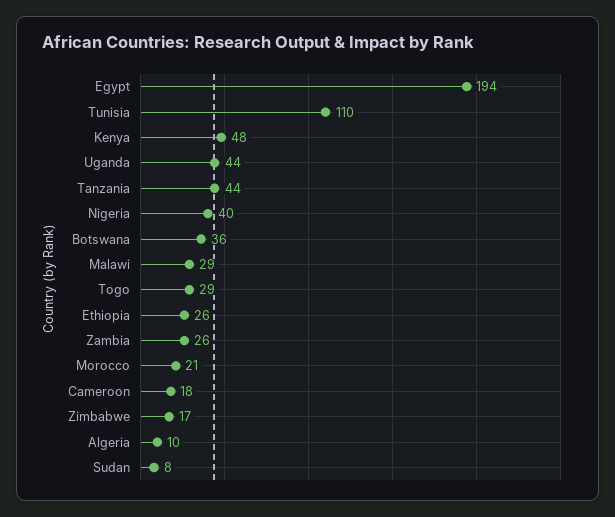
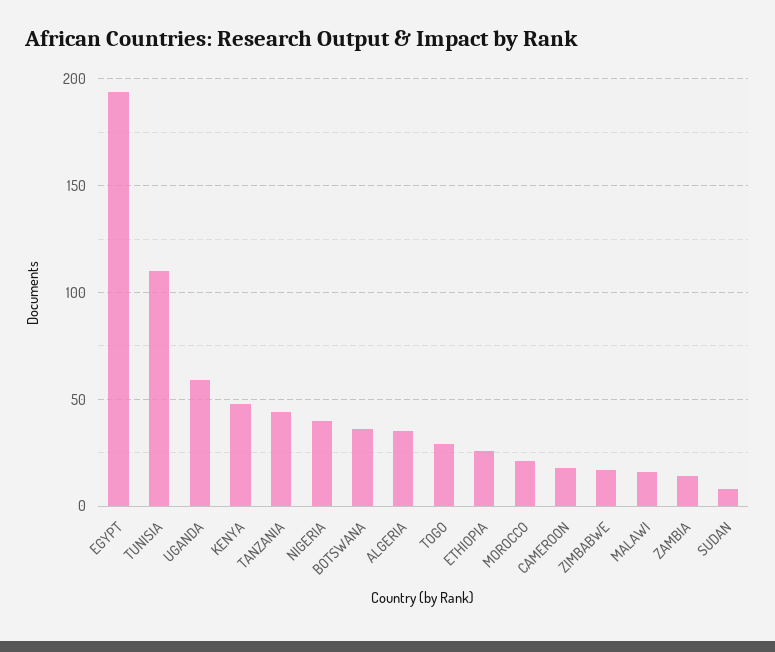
Uganda: 44 -> 60
Malawi: 29 -> 15
Zambia: 26 -> 15
Algeria: 10 -> 35

